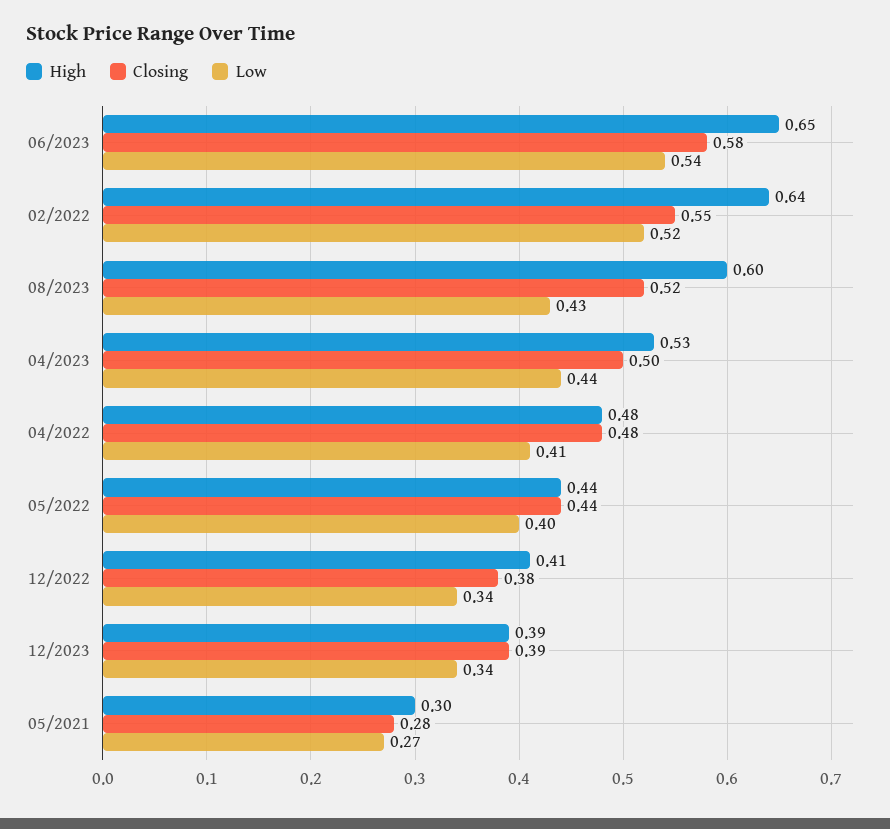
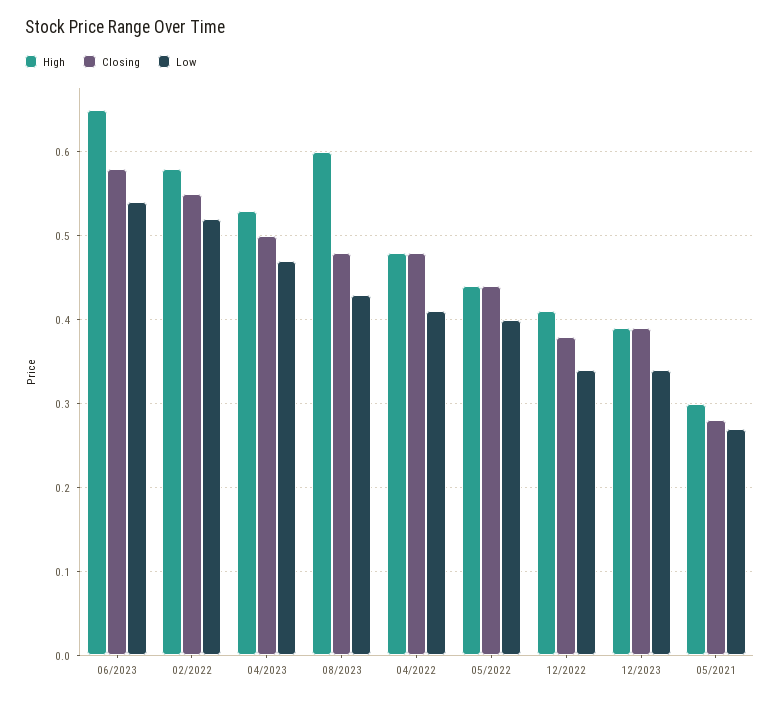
High, 02/2022: 0.64 -> 0.58
Closing, 08/2023: 0.52 -> 0.48
Low, 04/2023: 0.44 -> 0.47

